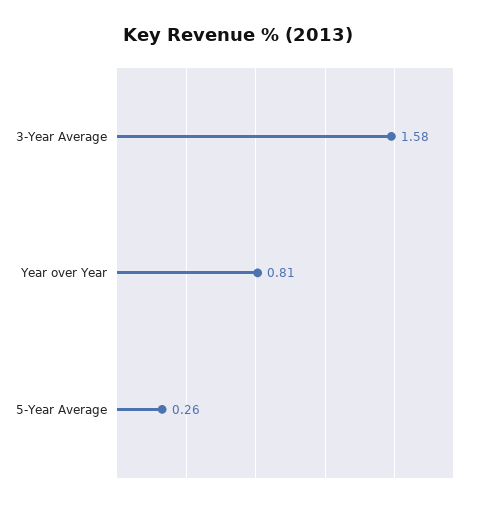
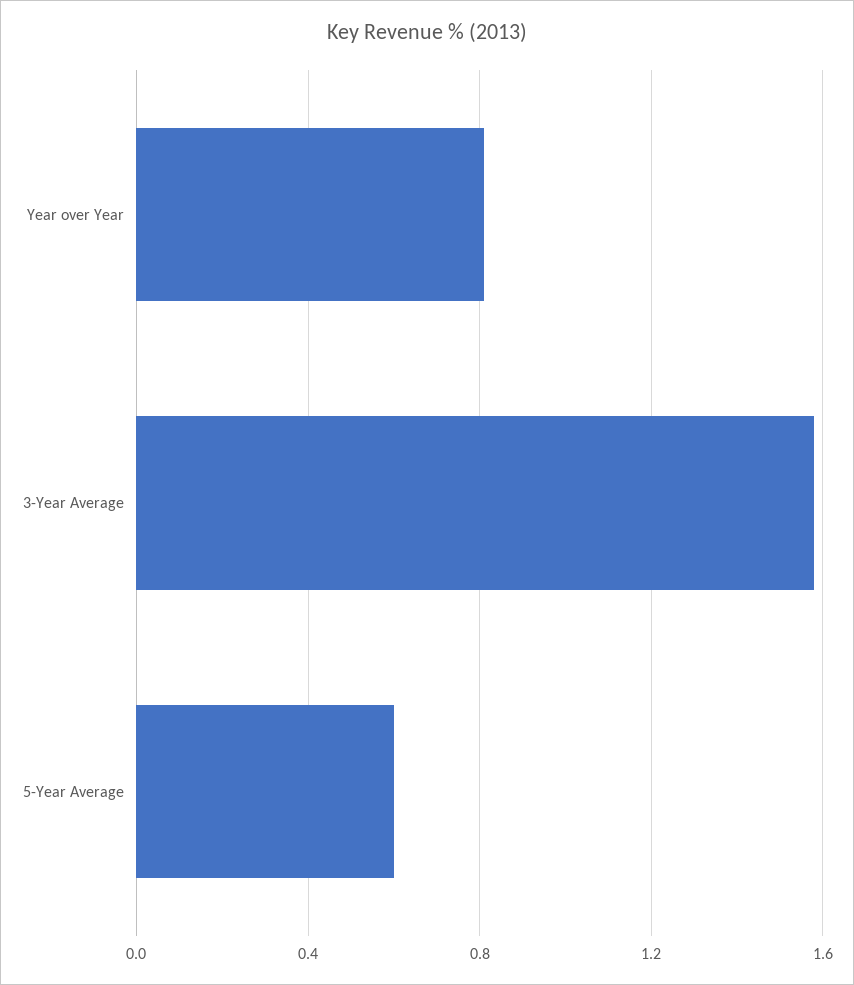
5-Year Average: 0.26 -> 0.6

